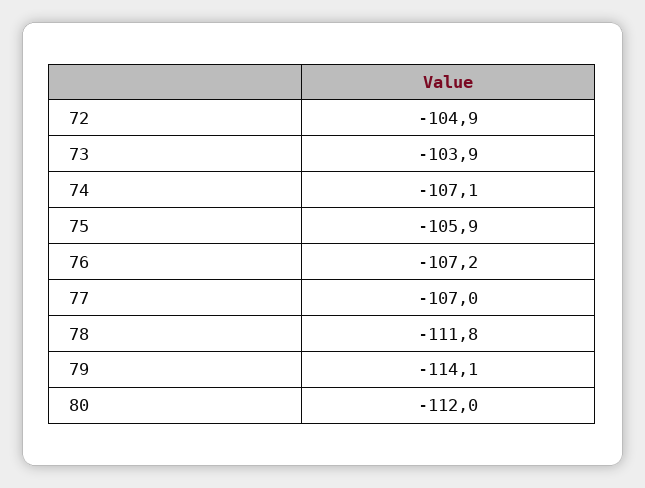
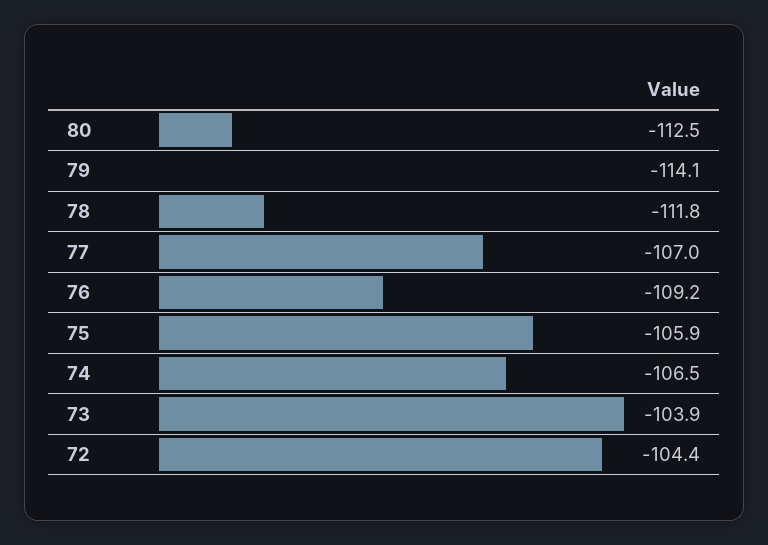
72: -104.9 -> -104.4
74: -107.1 -> -106.5
76: -107.2 -> -109.2
80: -112 -> -112.5

